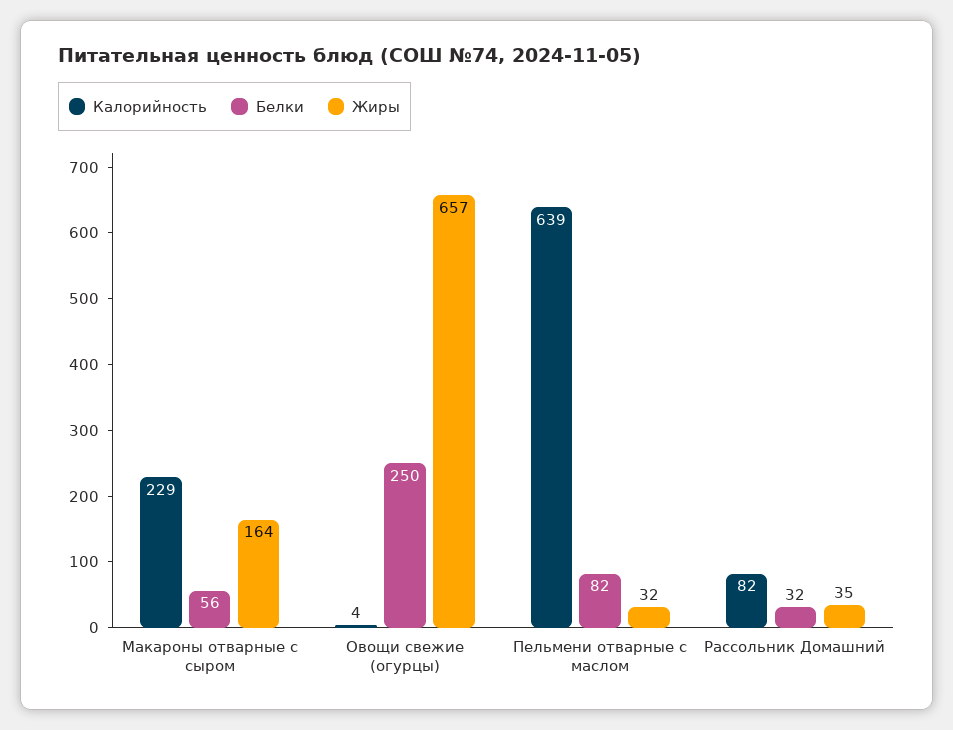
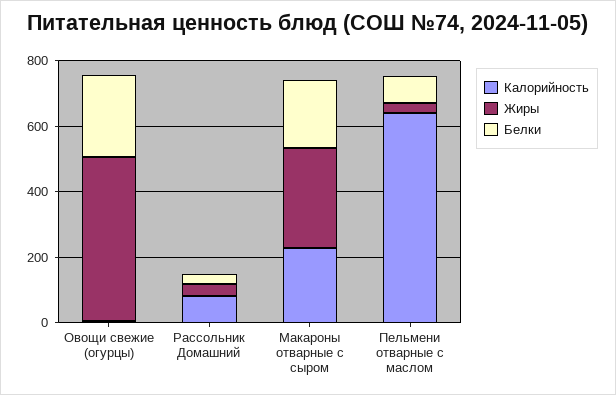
Белки, Макароны отварные с сыром: 56 -> 200
Жиры, Макароны отварные с сыром: 164 -> 300
Жиры, Овощи свежие (огурцы): 657 -> 500

